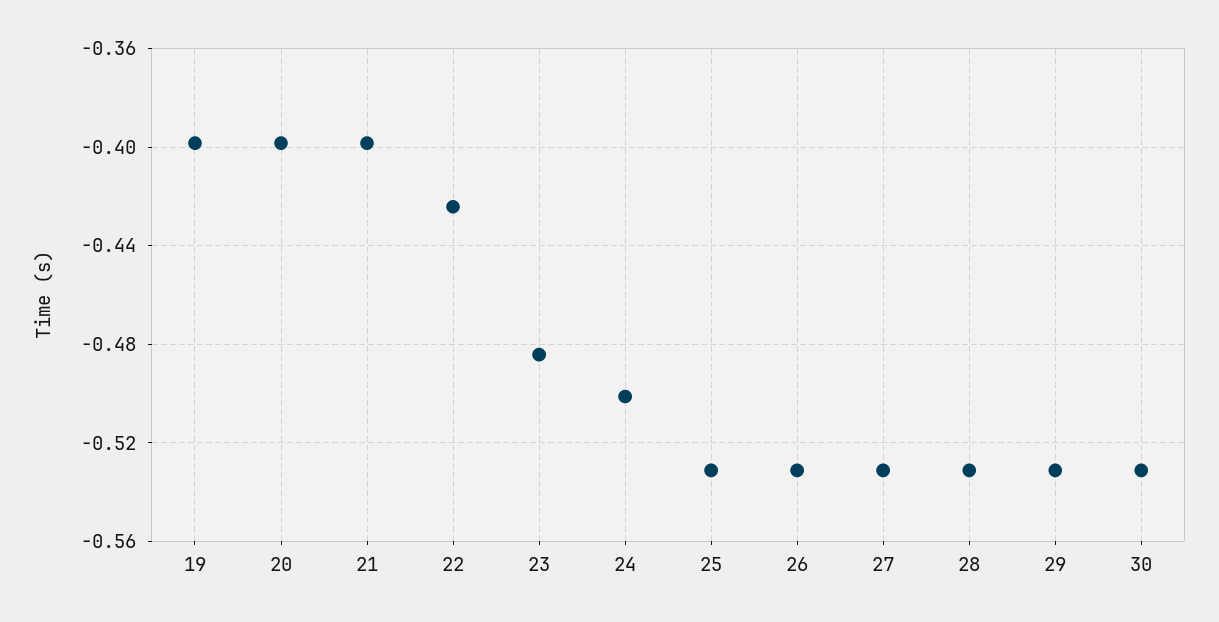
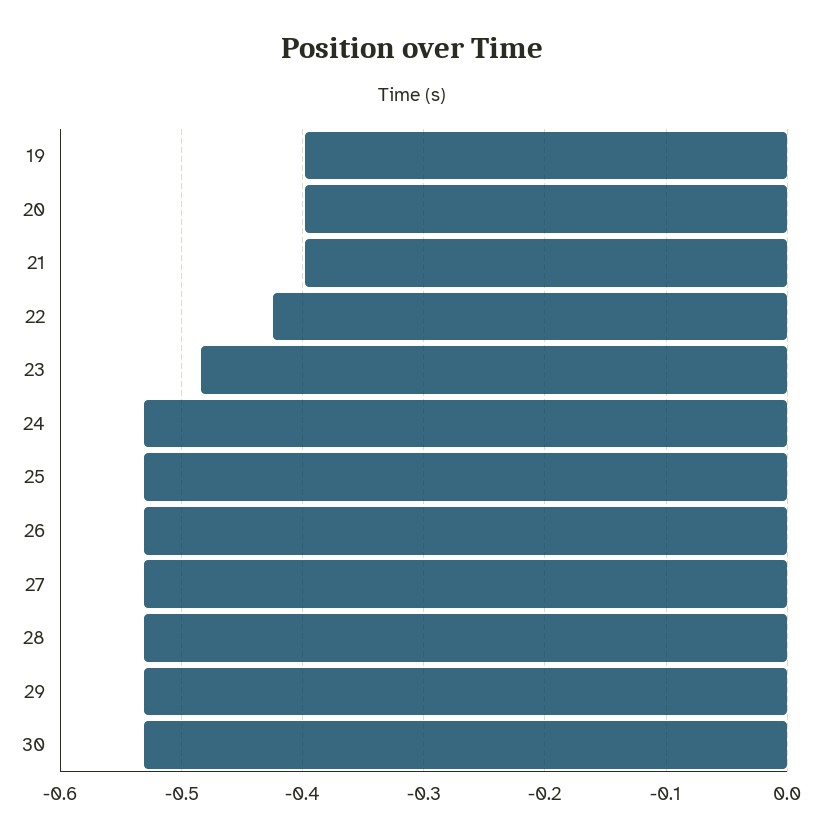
24: -0.5 -> -0.53

